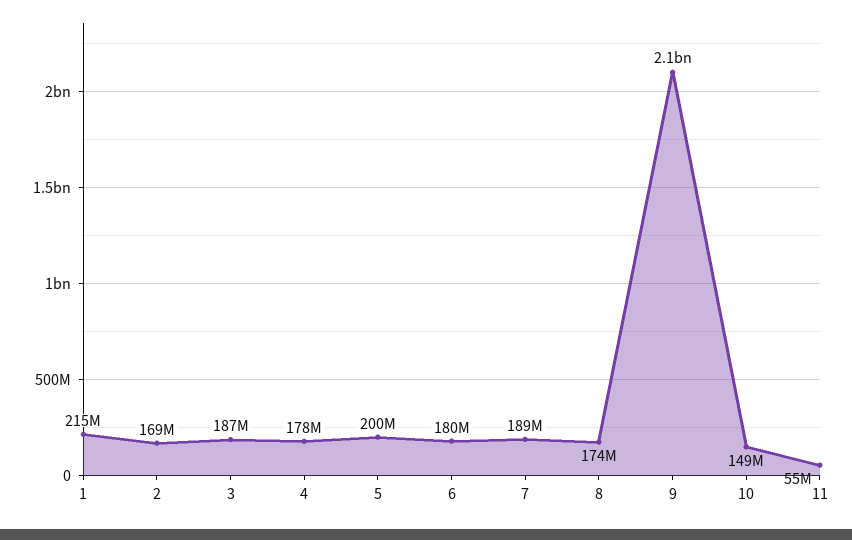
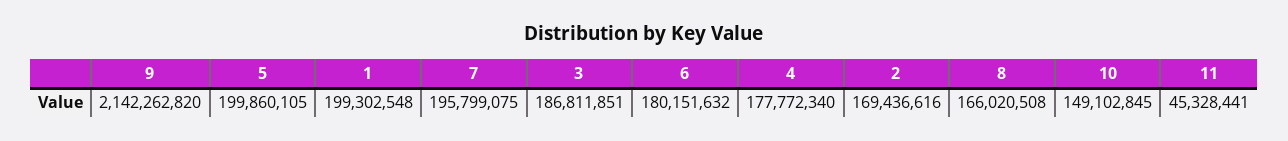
1: 215000000 -> 199302548
7: 189000000 -> 195799075
8: 174000000 -> 166020508
11: 55000000 -> 45328441

